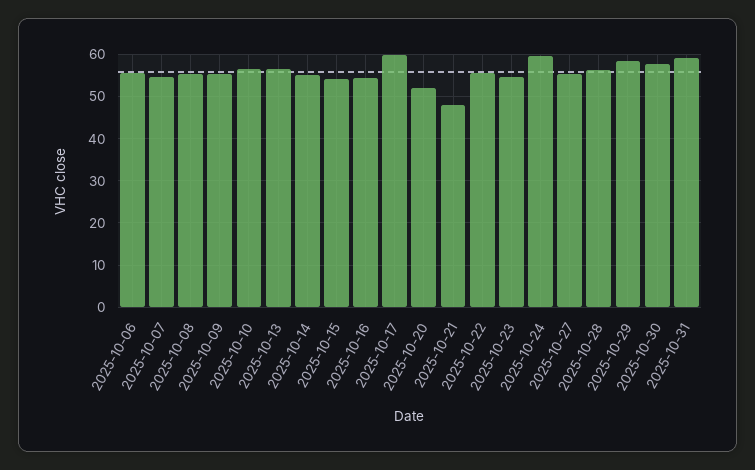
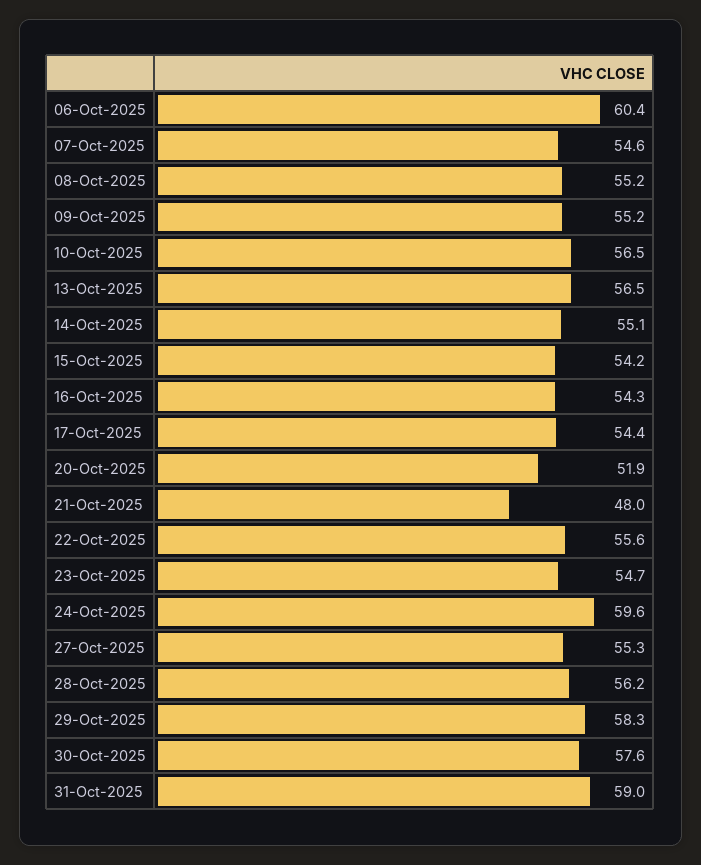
2025-10-06: 56 -> 60.4
2025-10-17: 60 -> 54.4

